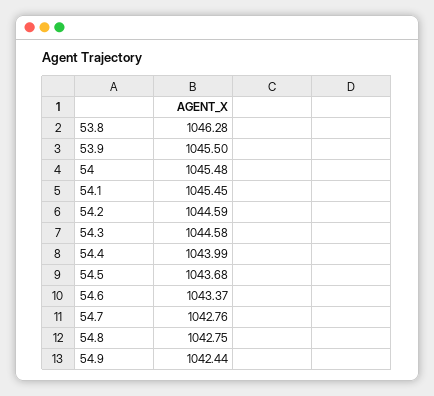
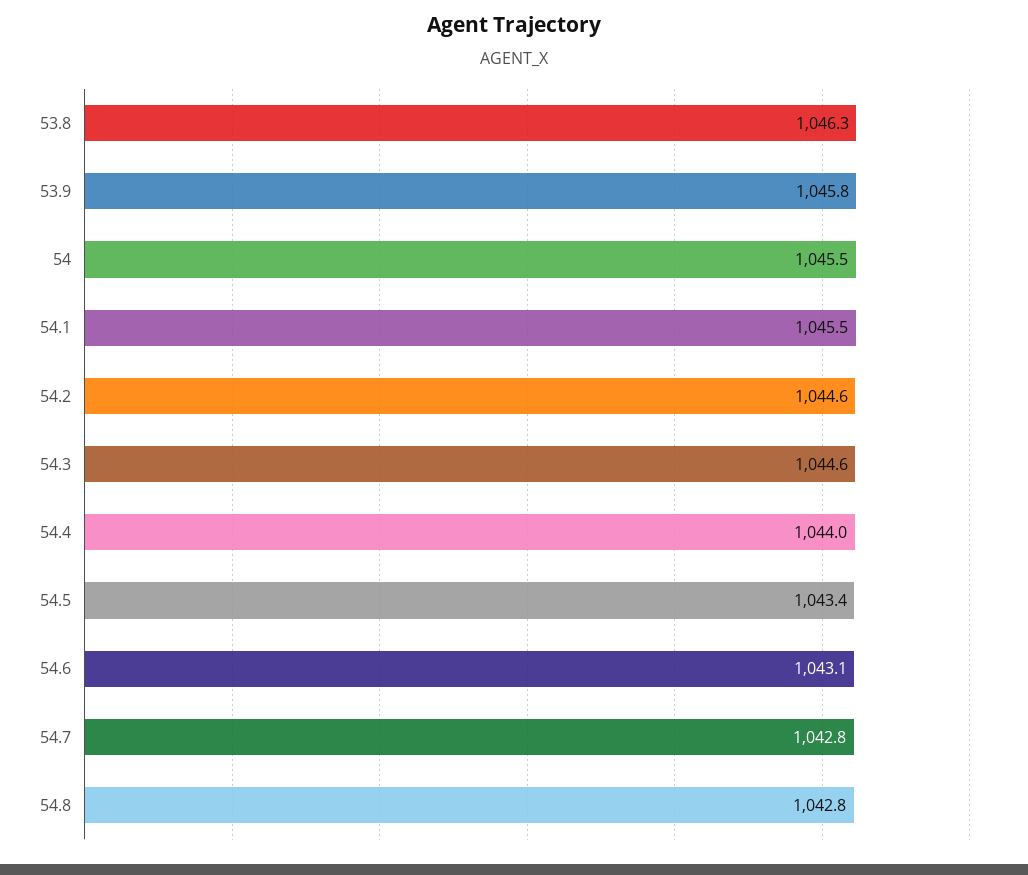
53.9: 1045.5 -> 1045.8
54.5: 1043.68 -> 1043.4
54.6: 1043.37 -> 1043.1
54.9: 1042.44 -> none

